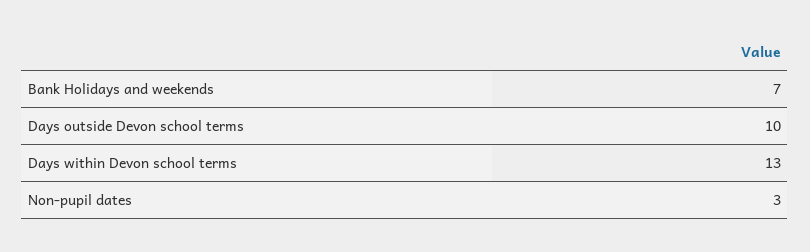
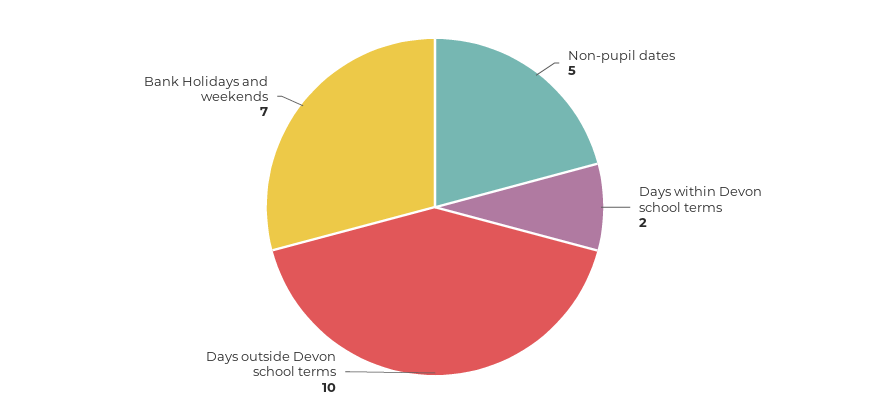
Days within Devon school terms: 13 -> 2
Non-pupil dates: 3 -> 5

